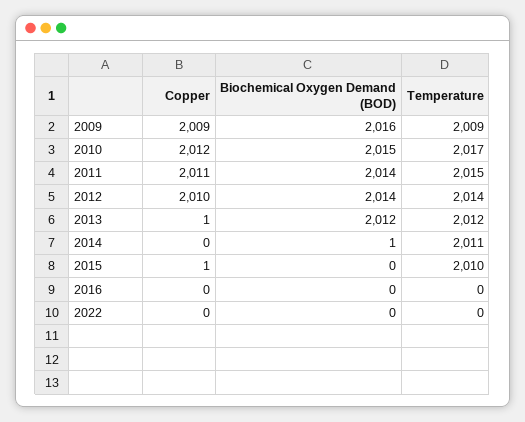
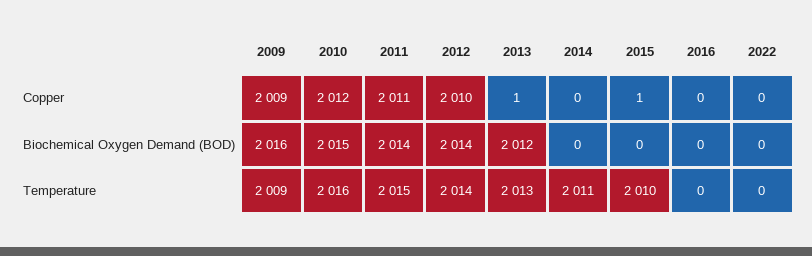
Temperature, 2010: 2017 -> 2016
Temperature, 2013: 2012 -> 2013
Biochemical Oxygen Demand (BOD), 2014: 1 -> 0

